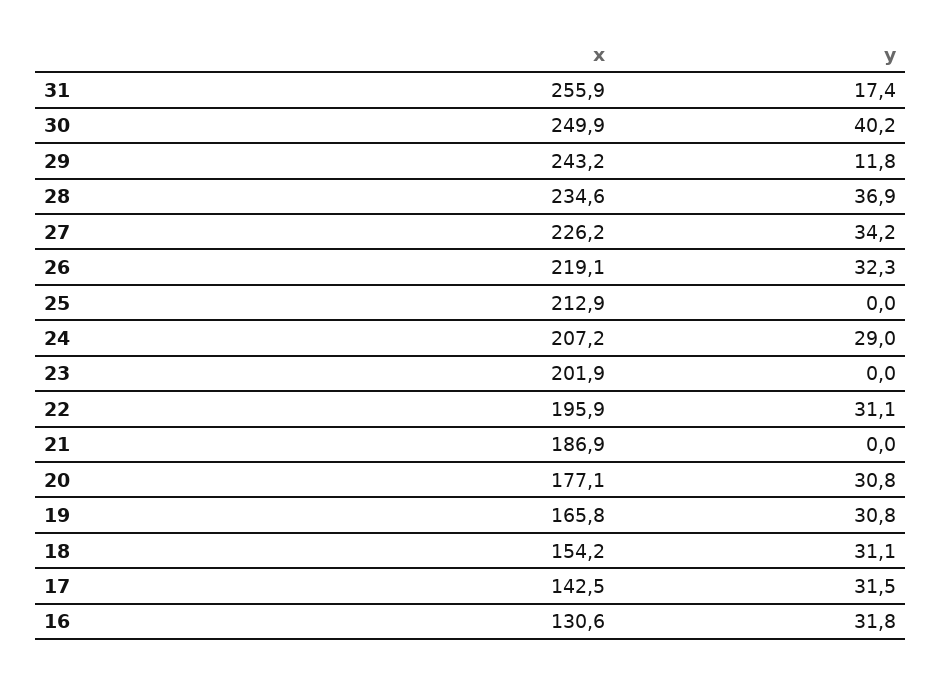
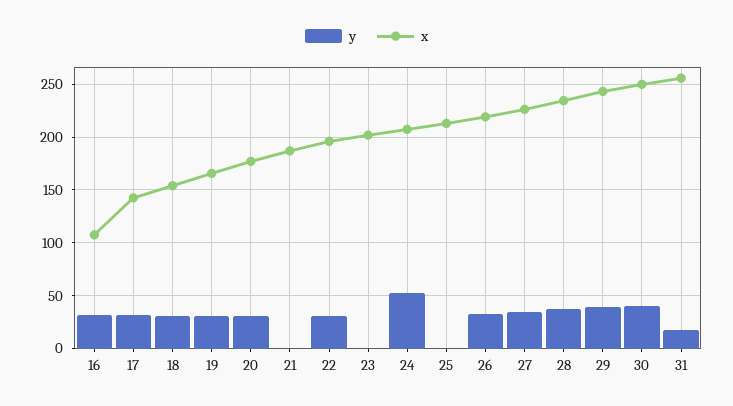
y, 29: 11.8 -> 40
y, 24: 29 -> 50
x, 16: 130.6 -> 110

